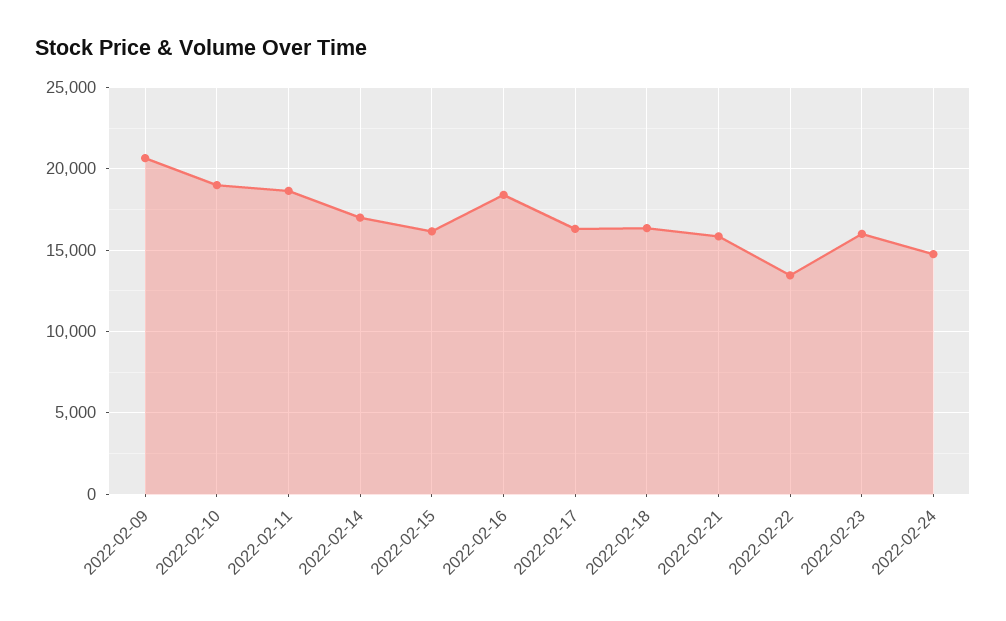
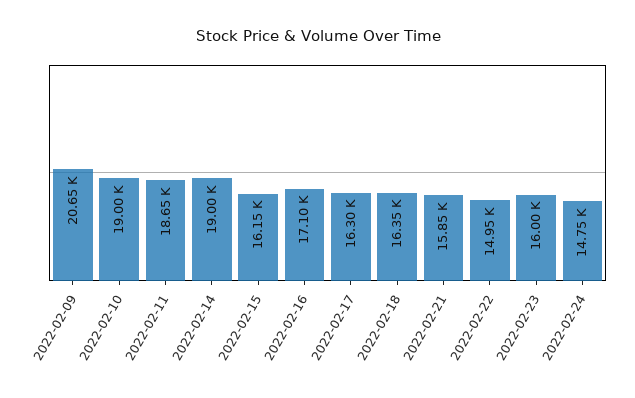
2022-02-14: 17000 -> 19000
2022-02-16: 18500 -> 17100
2022-02-22: 13500 -> 14950

